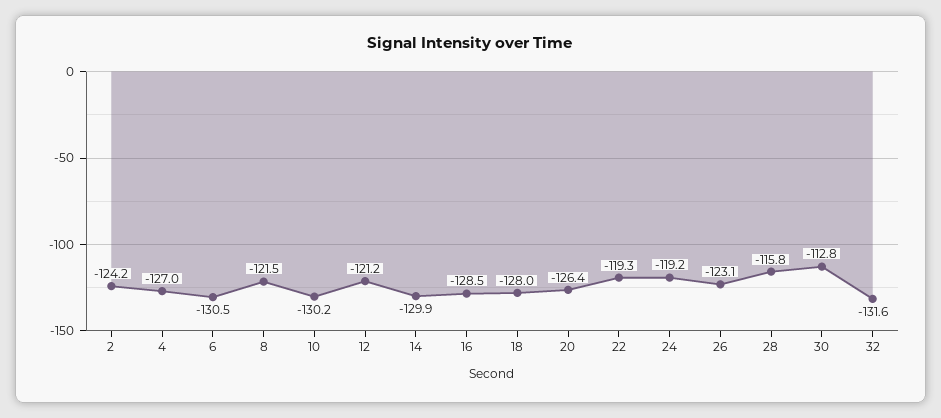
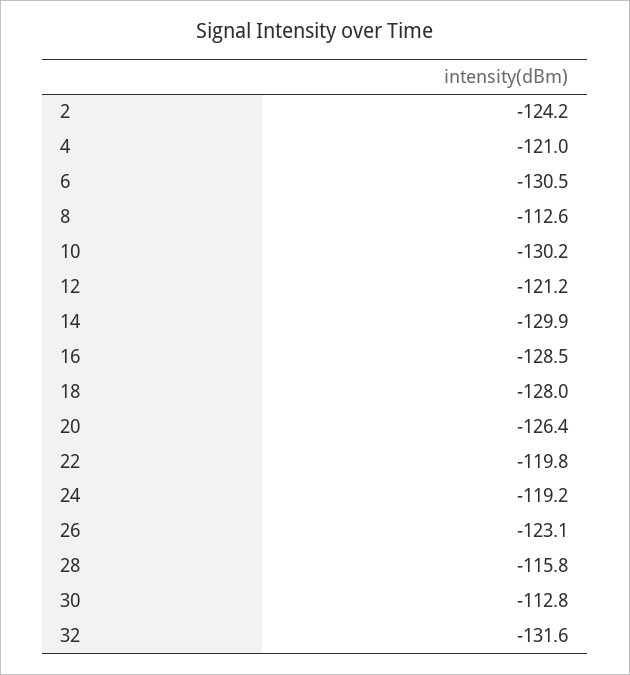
4: -127 -> -121
8: -121.5 -> -112.6
22: -119.3 -> -119.8

